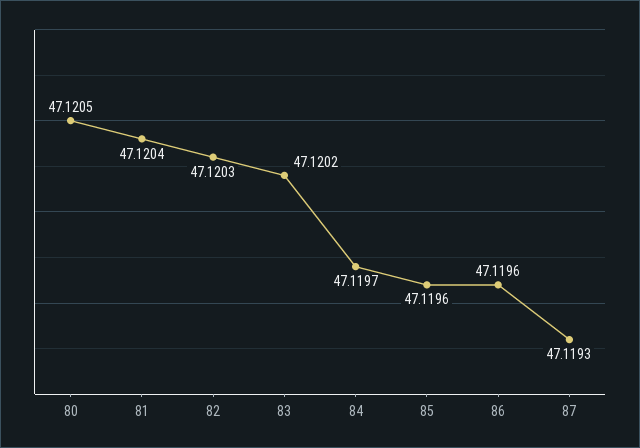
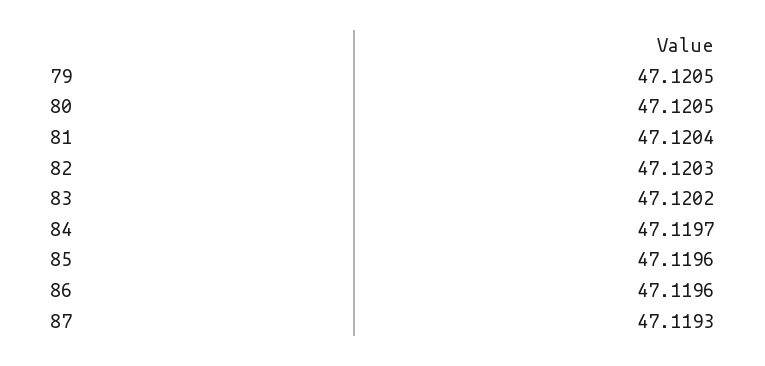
79: none -> 47.1205

